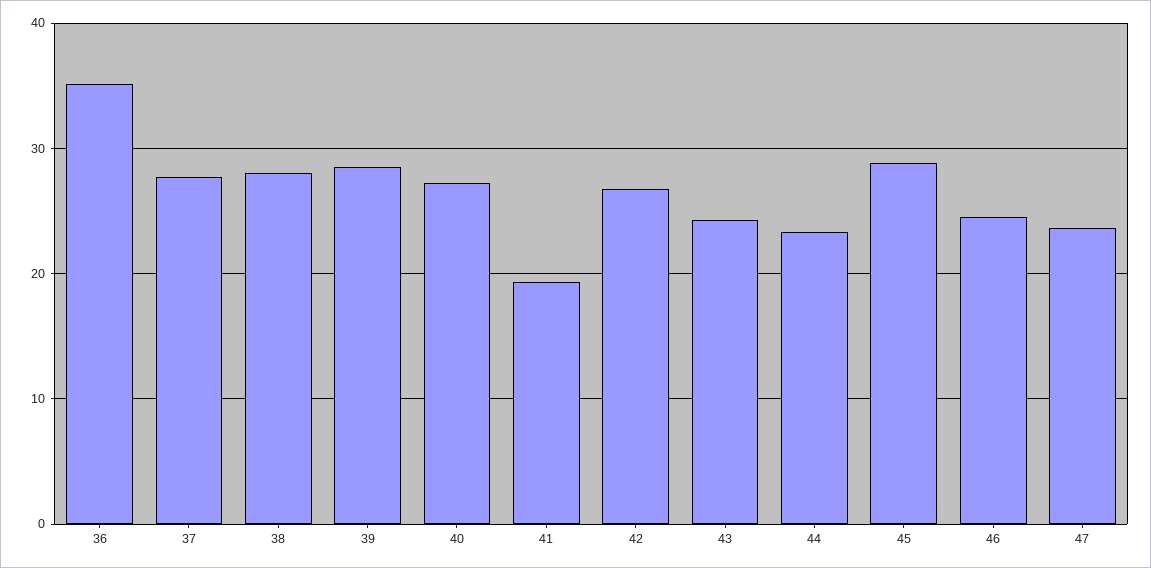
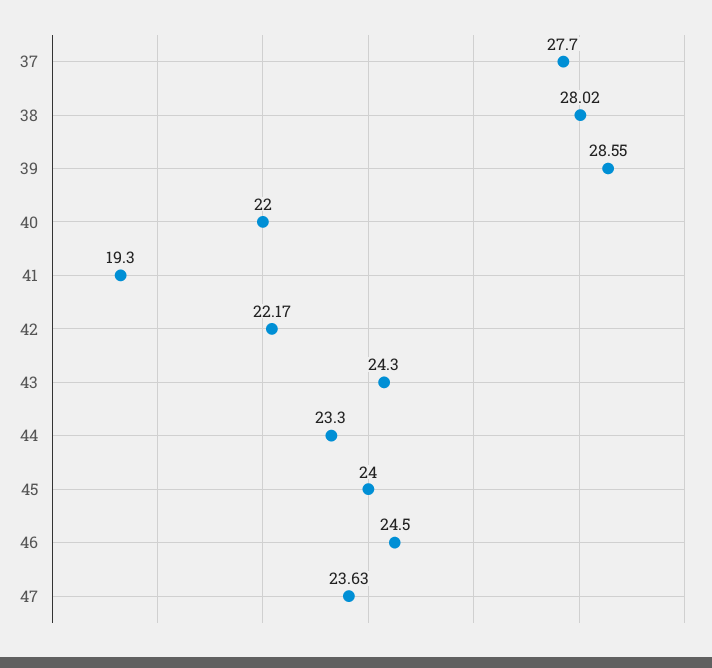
36: 35 -> none
40: 27 -> 22
42: 27 -> 22.17
45: 29 -> 24

